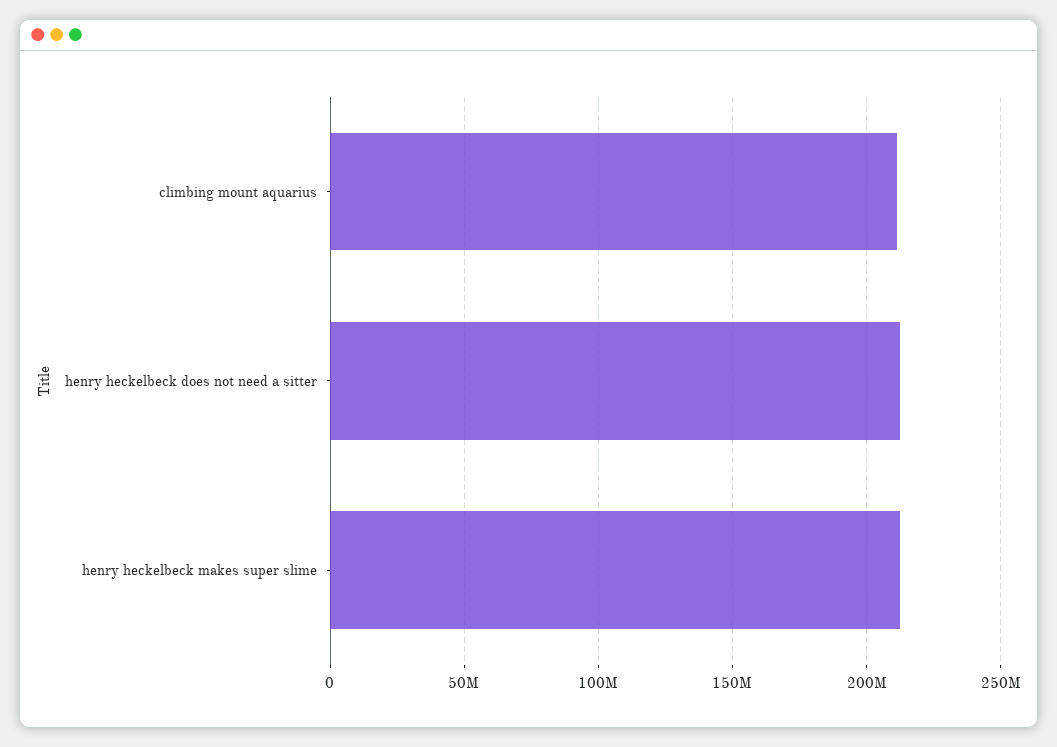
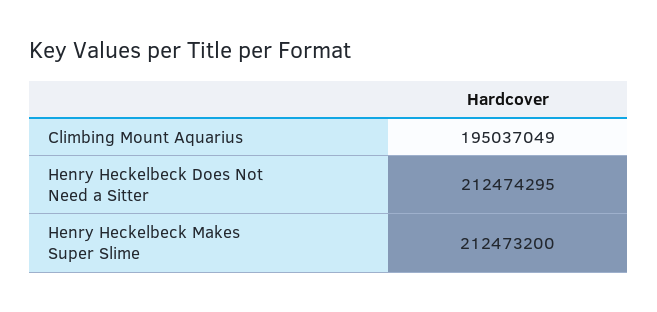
climbing mount aquarius: 210000000 -> 195037049

